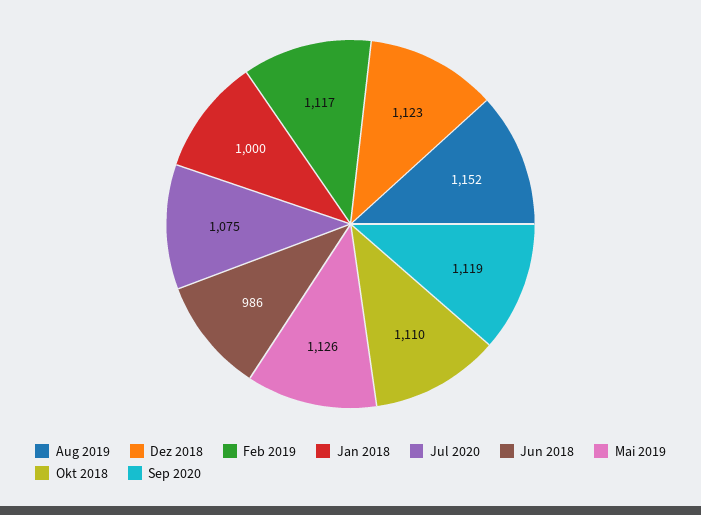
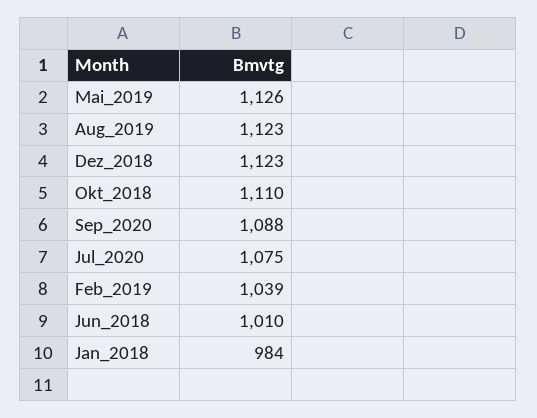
Aug 2019: 1152 -> 1123
Feb 2019: 1117 -> 1039
Jan 2018: 1000 -> 984
Jun 2018: 986 -> 1010
Sep 2020: 1119 -> 1088

